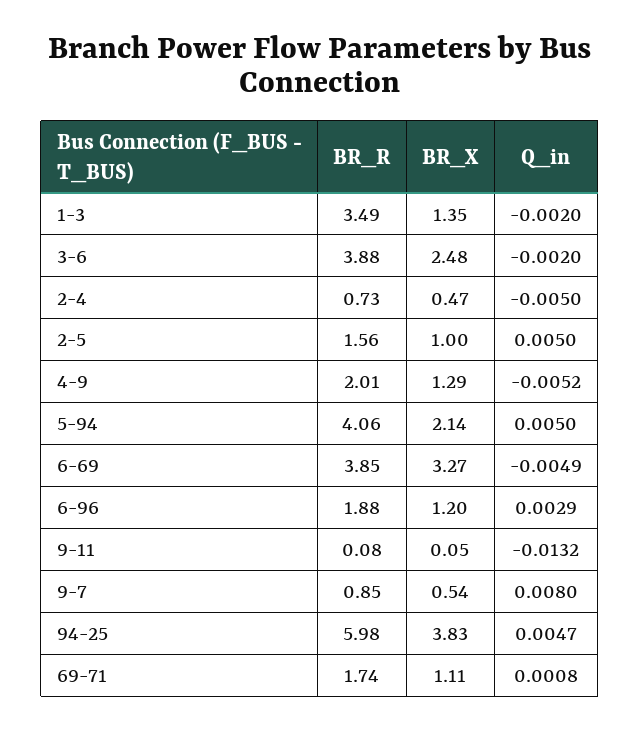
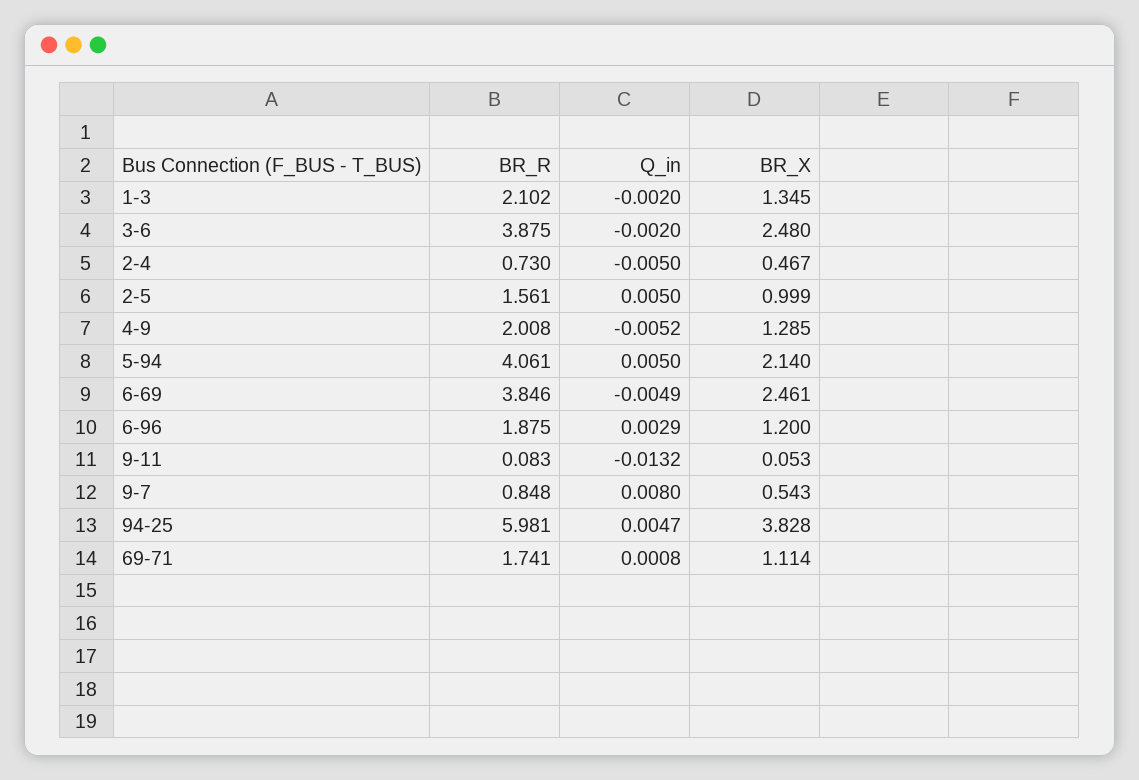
BR_R, 1-3: 3.49 -> 2.102
BR_X, 6-69: 3.27 -> 2.461

